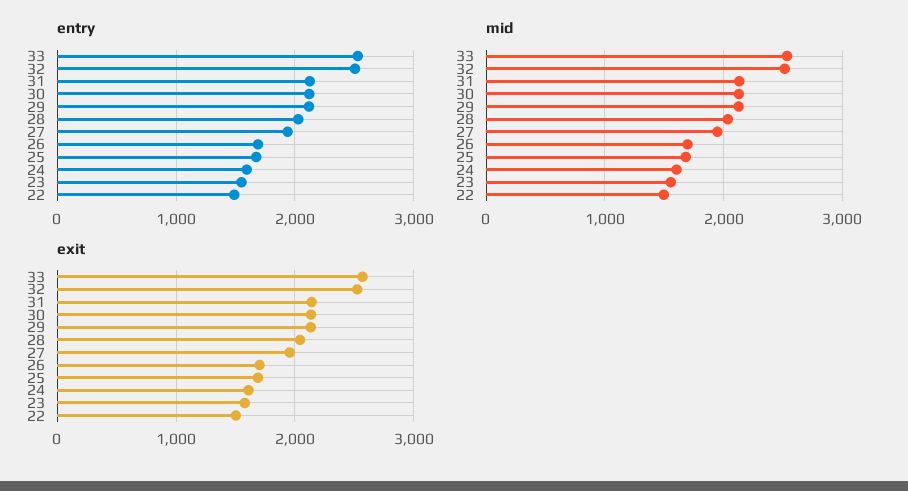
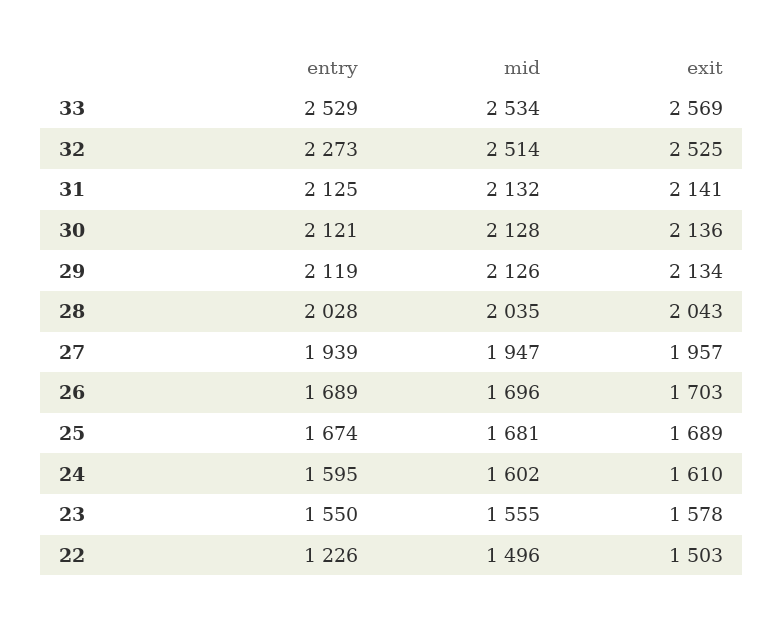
entry, 32: 2500 -> 2273
entry, 22: 1500 -> 1226

